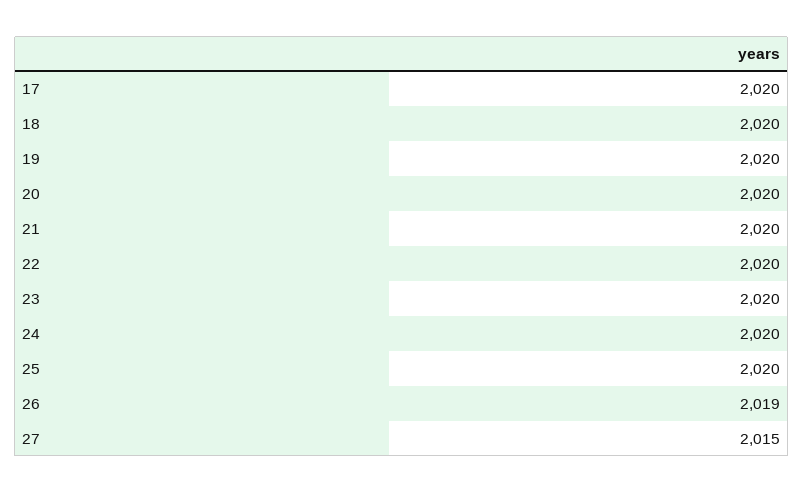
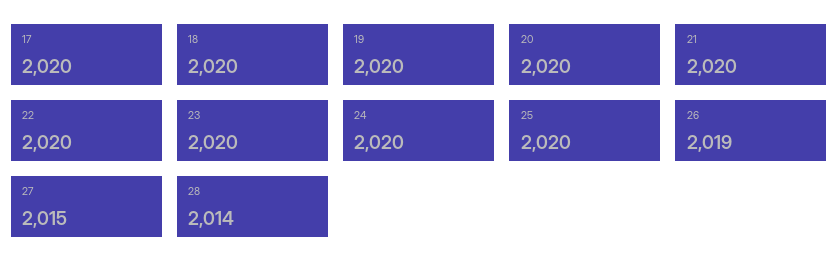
28: none -> 2014

